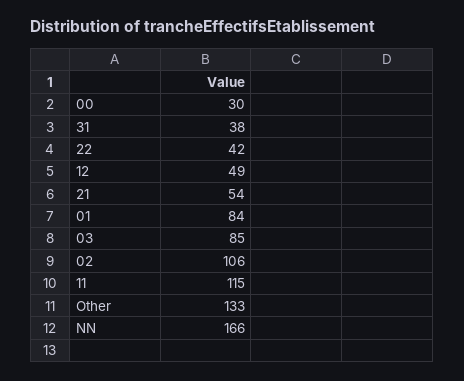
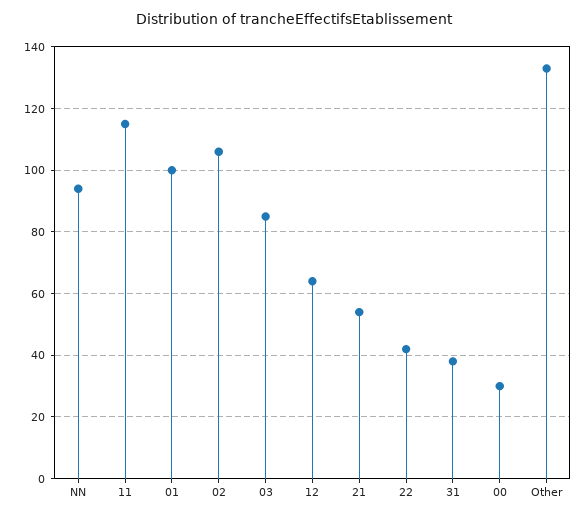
12: 49 -> 65
01: 84 -> 100
NN: 166 -> 95

